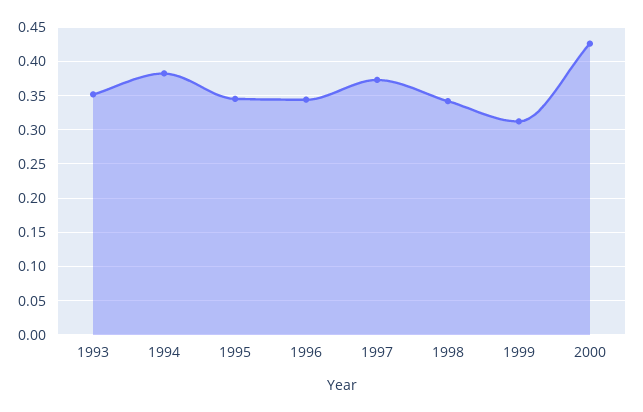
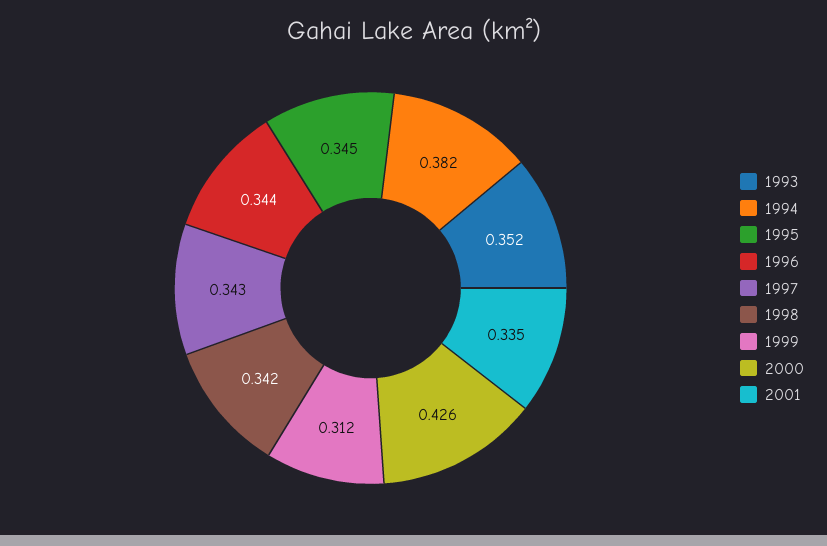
1997: 0.37 -> 0.343
2001: none -> 0.335

